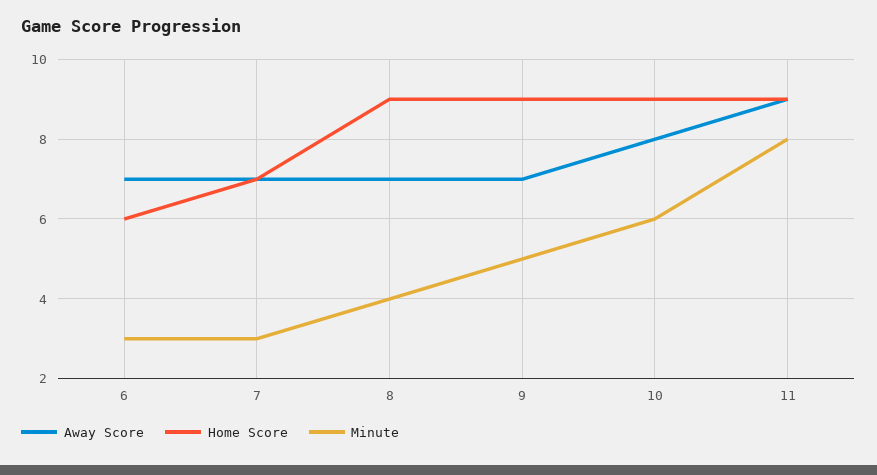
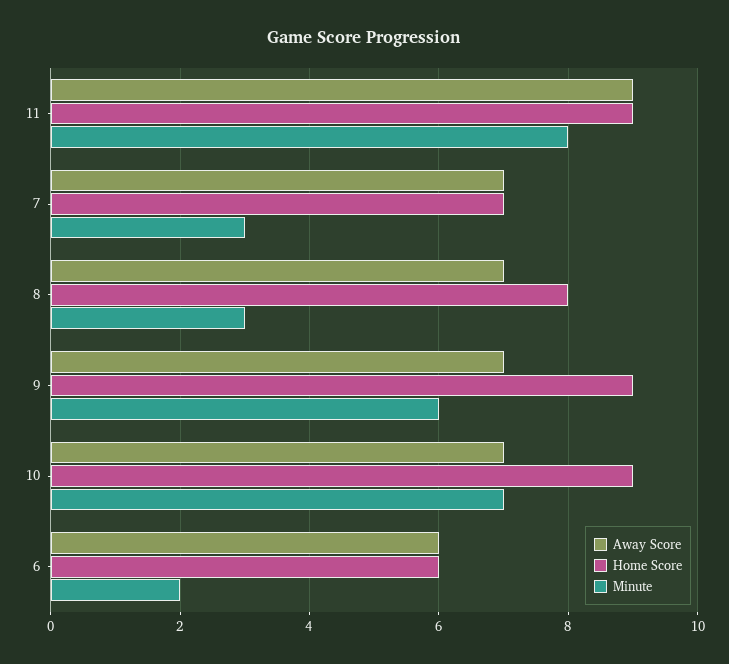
Away Score, 6: 7 -> 6
Minute, 6: 3 -> 2
Home Score, 8: 9 -> 8
Minute, 8: 4 -> 3
Minute, 9: 5 -> 6
Away Score, 10: 8 -> 7
Minute, 10: 6 -> 7

